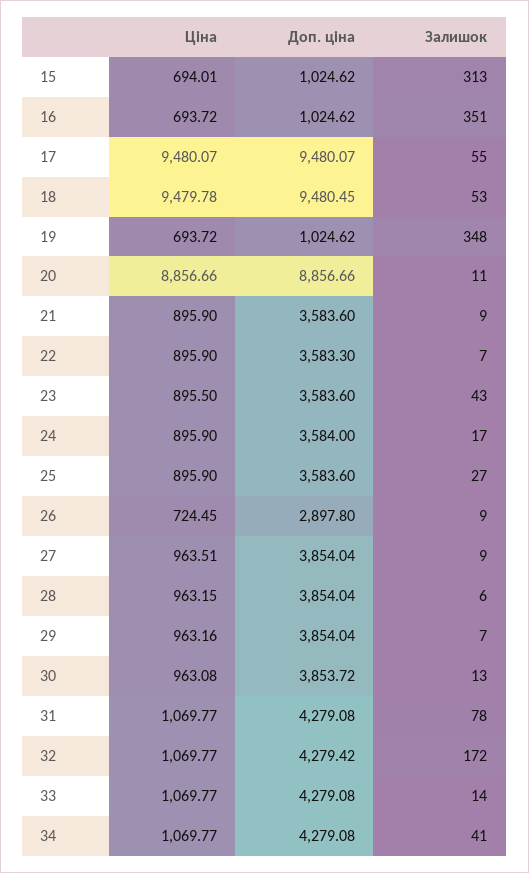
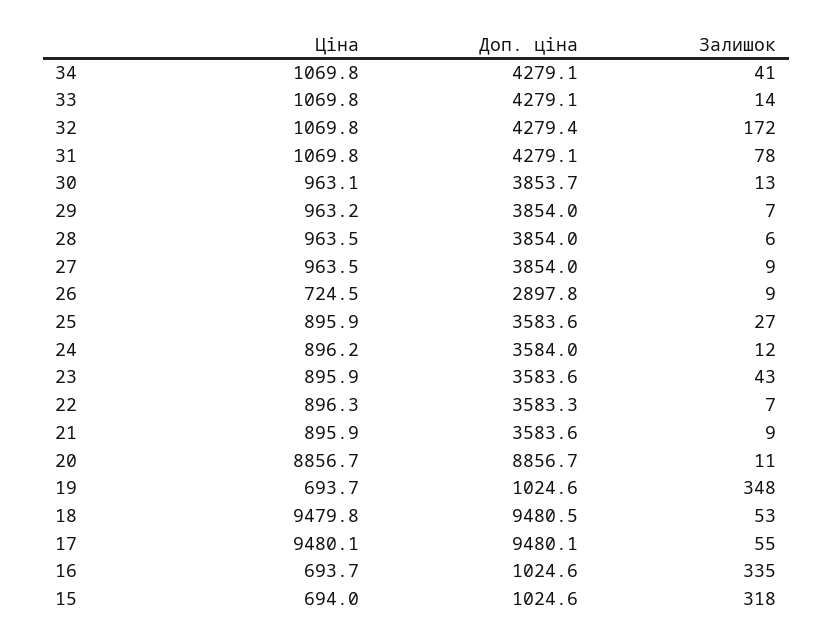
Залишок, 15: 313 -> 318
Залишок, 16: 351 -> 335
Ціна, 22: 895.9 -> 896.3
Ціна, 23: 895.5 -> 895.9
Ціна, 24: 895.9 -> 896.2
Залишок, 24: 17 -> 12
Ціна, 28: 963.15 -> 963.5

